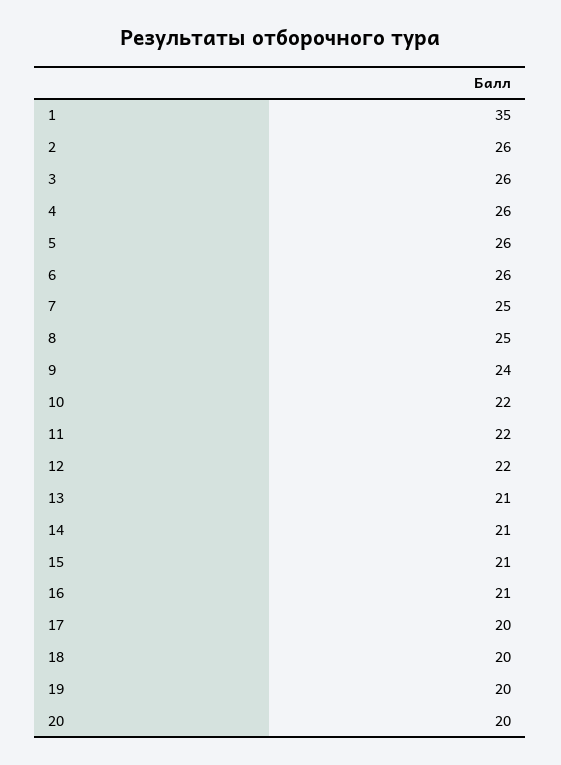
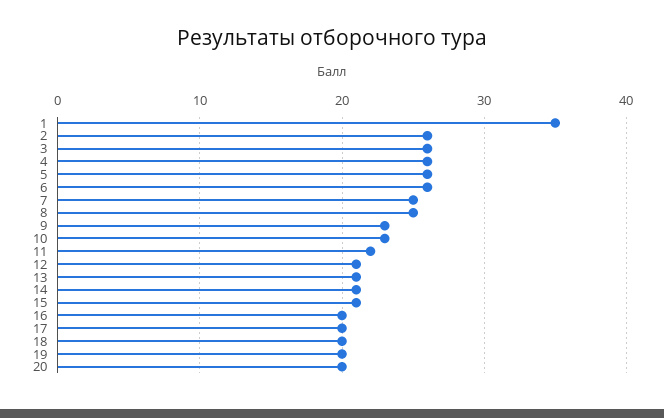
9: 24 -> 23
10: 22 -> 23
12: 22 -> 21
16: 21 -> 20

